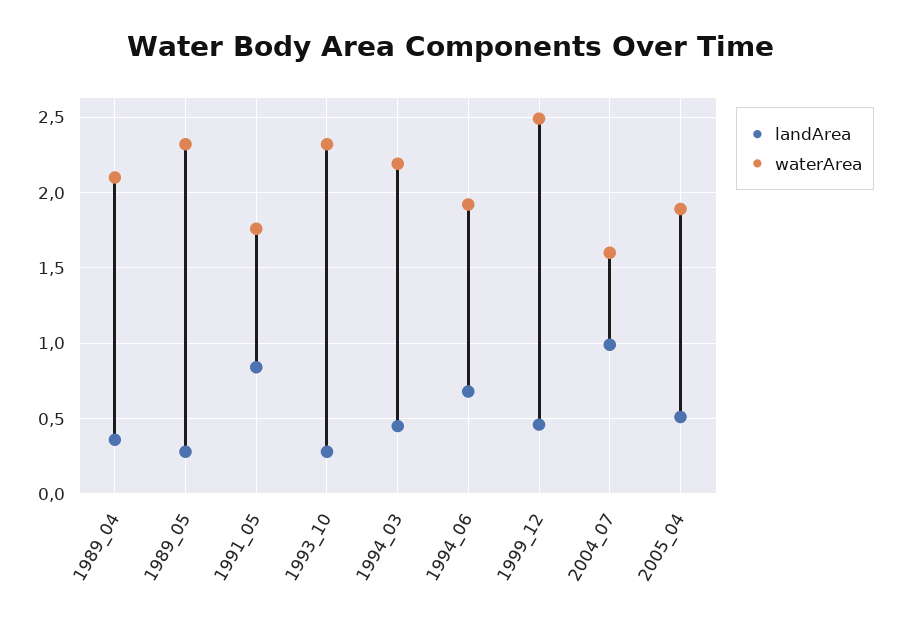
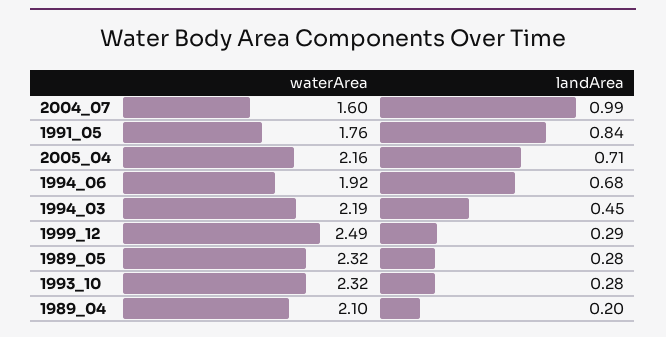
landArea, 1989_04: 0.35 -> 0.2
landArea, 1999_12: 0.45 -> 0.29
landArea, 2005_04: 0.5 -> 0.71
waterArea, 2005_04: 1.9 -> 2.16

